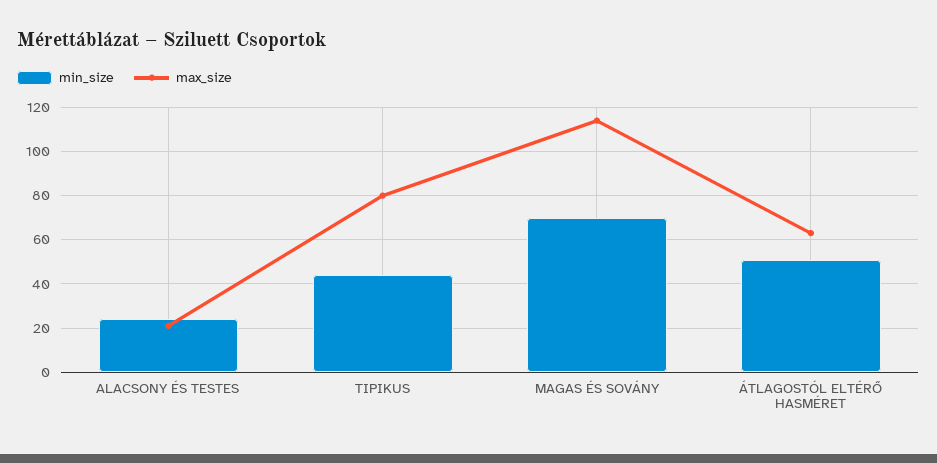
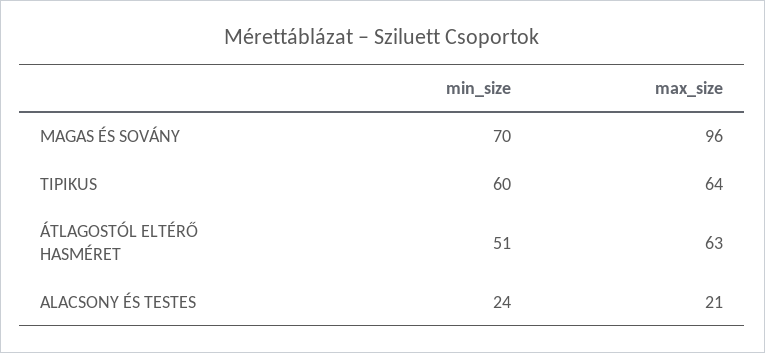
min_size, TIPIKUS: 45 -> 60
max_size, TIPIKUS: 80 -> 64
max_size, MAGAS ÉS SOVÁNY: 115 -> 96

